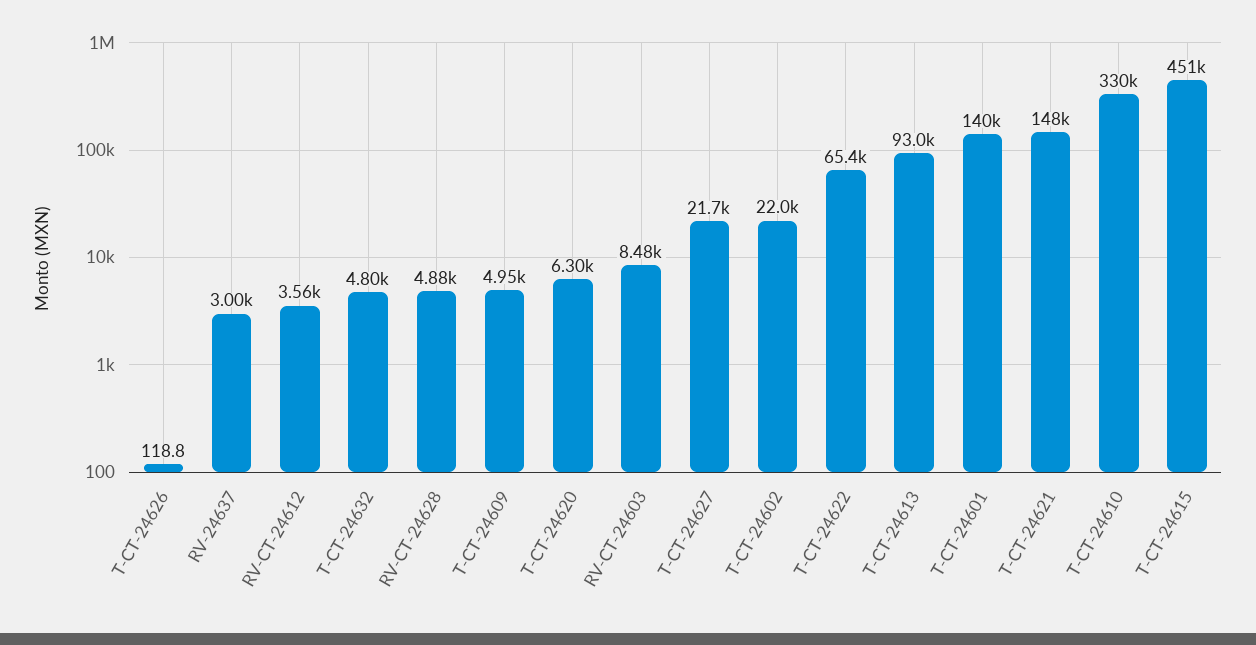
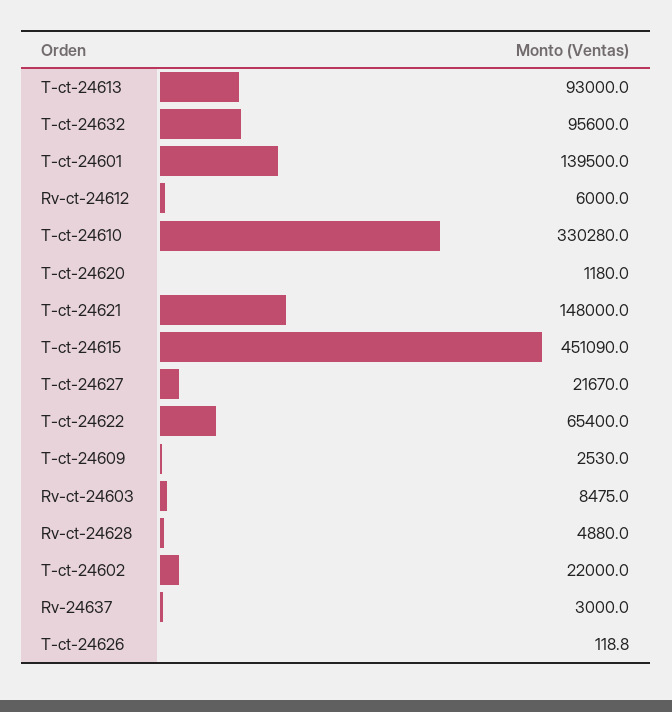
RV-CT-24612: 3560 -> 6000
T-CT-24632: 4800 -> 95600
T-CT-24609: 4950 -> 2530
T-CT-24620: 6300 -> 1180

